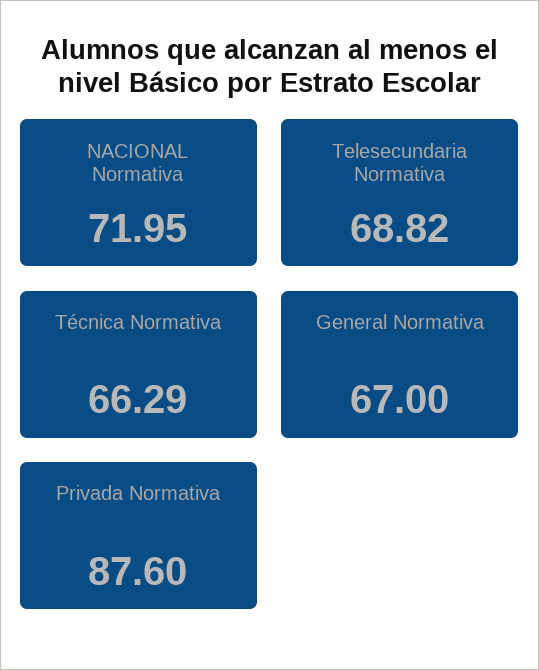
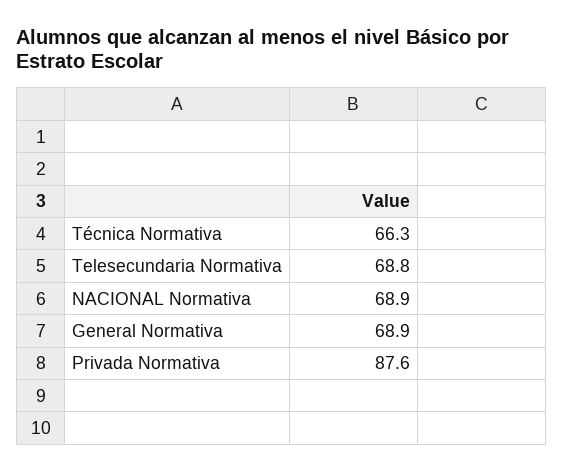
NACIONAL Normativa: 71.95 -> 68.9
General Normativa: 67 -> 68.9

